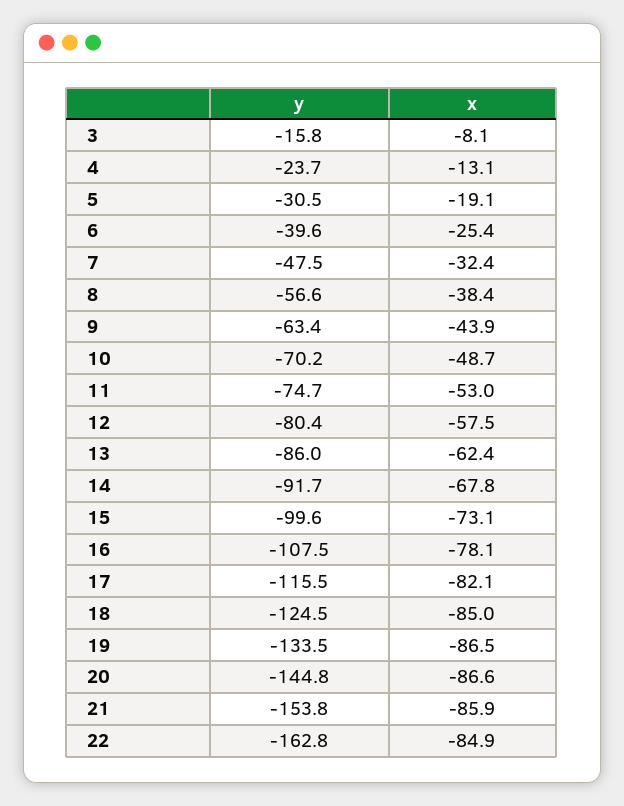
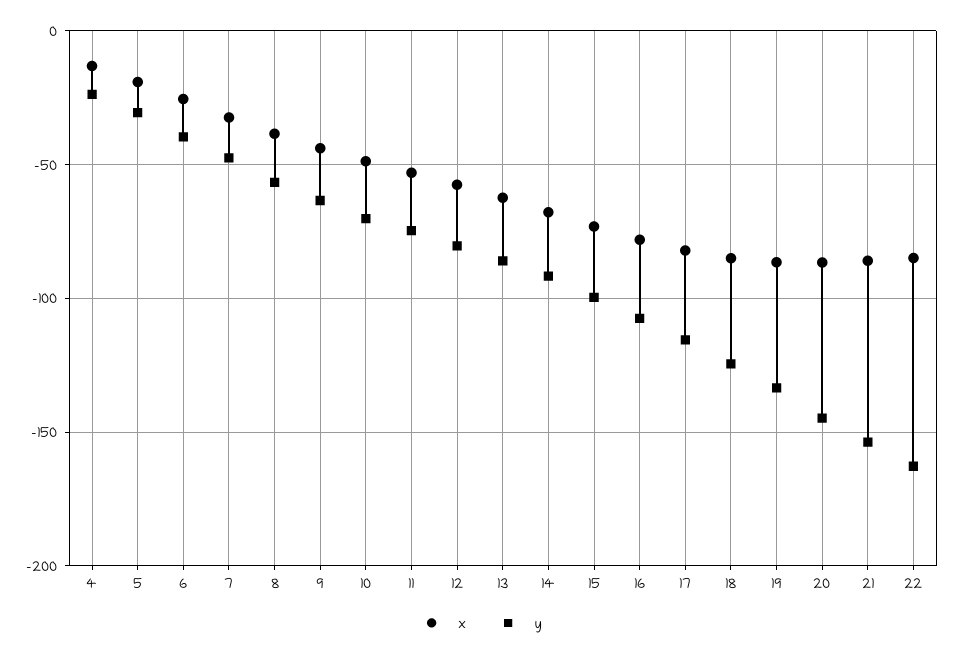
y, 3: -15.8 -> none
x, 3: -8.1 -> none

